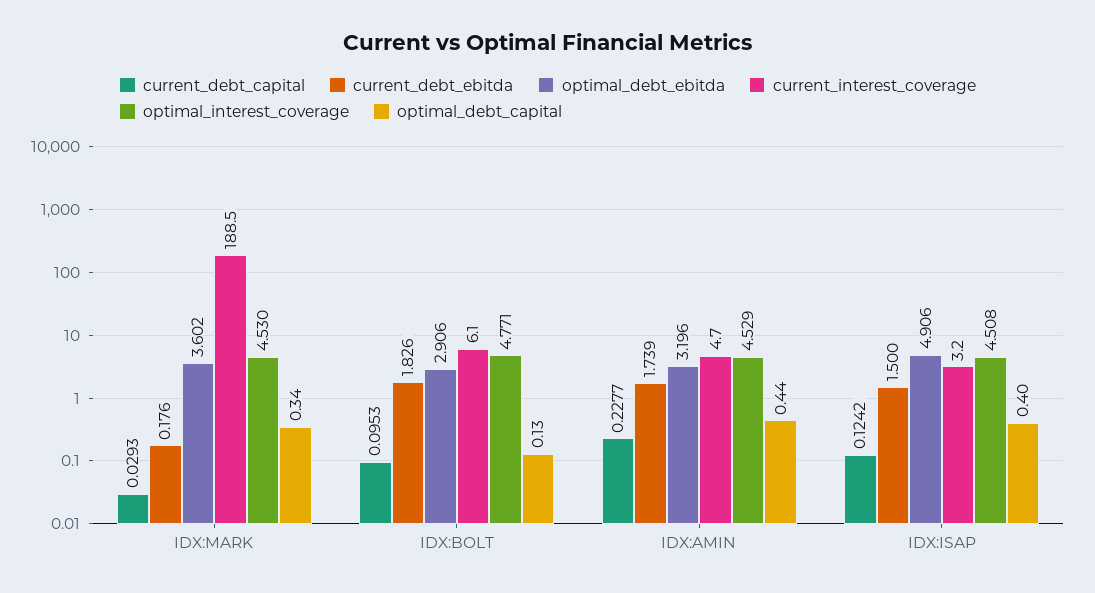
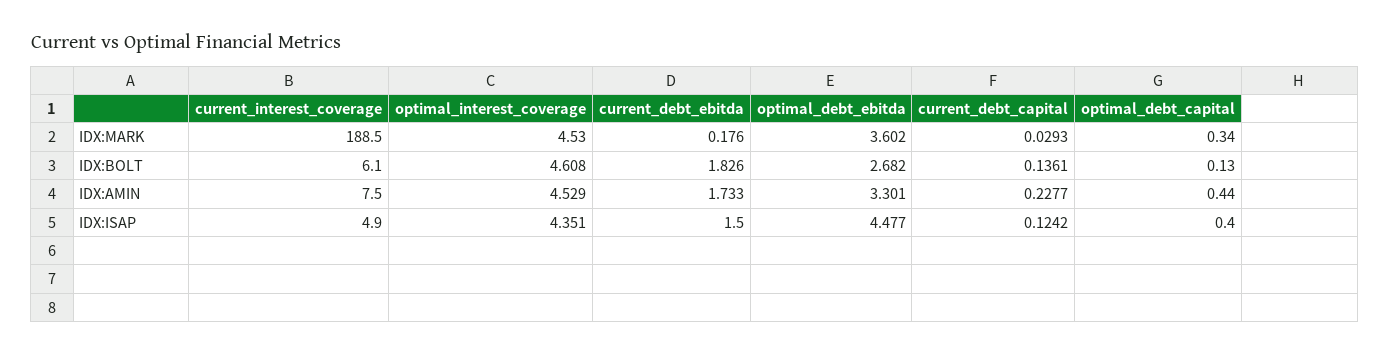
current_debt_capital, IDX:BOLT: 0.0953 -> 0.1361
optimal_debt_ebitda, IDX:BOLT: 2.906 -> 2.682
optimal_interest_coverage, IDX:BOLT: 4.771 -> 4.608
current_debt_ebitda, IDX:AMIN: 1.739 -> 1.733
optimal_debt_ebitda, IDX:AMIN: 3.196 -> 3.301
current_interest_coverage, IDX:AMIN: 4.7 -> 7.5
optimal_debt_ebitda, IDX:ISAP: 4.906 -> 4.477
current_interest_coverage, IDX:ISAP: 3.2 -> 4.9
optimal_interest_coverage, IDX:ISAP: 4.508 -> 4.351

